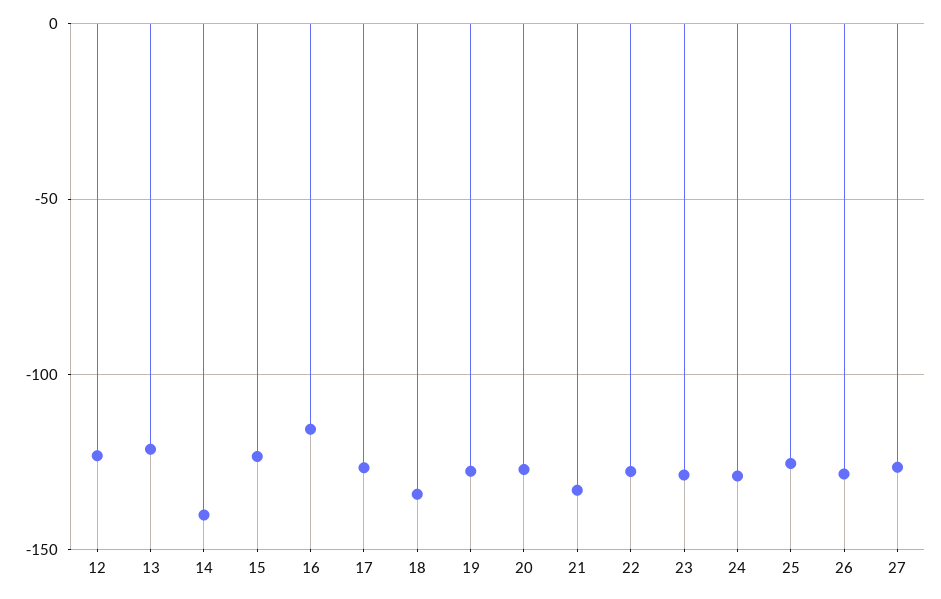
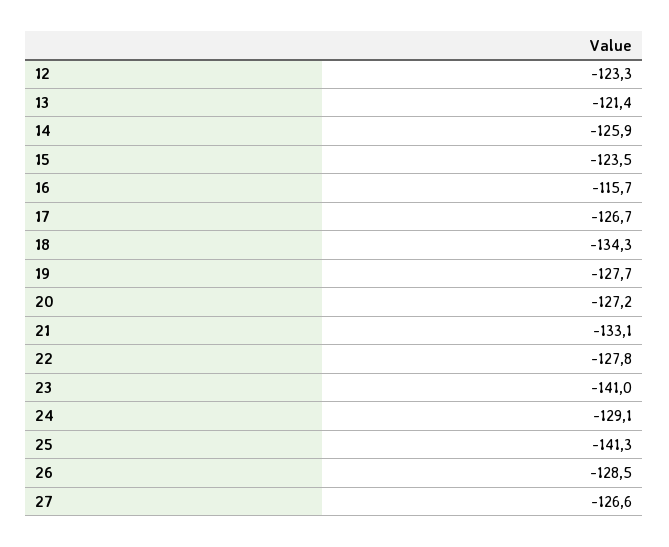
14: -140 -> -125.9
23: -130 -> -141
25: -125 -> -141.3

